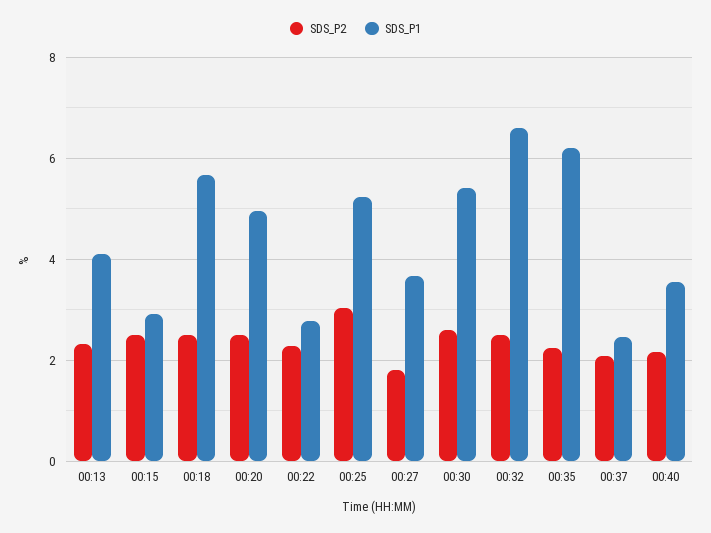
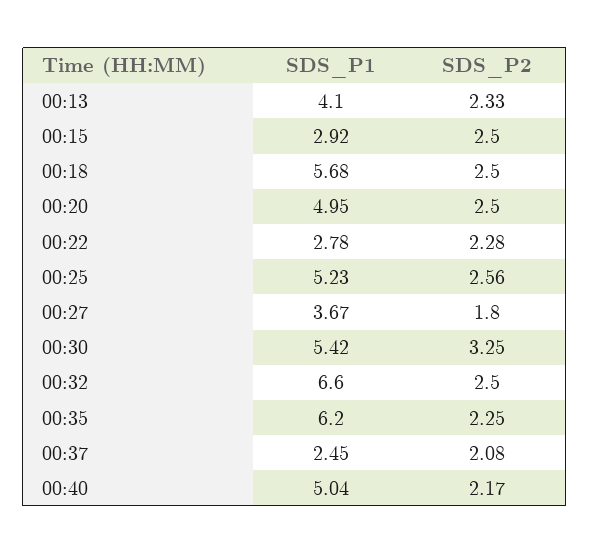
SDS_P2, 00:25: 3 -> 2.56
SDS_P2, 00:30: 2.6 -> 3.25
SDS_P1, 00:40: 3.6 -> 5.04

